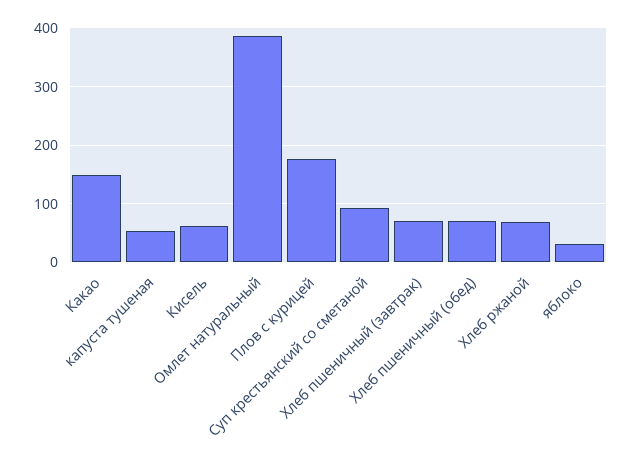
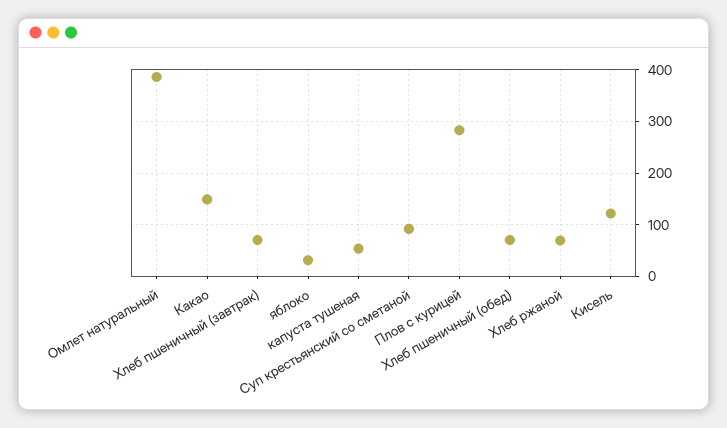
Кисель: 60 -> 120
Плов с курицей: 180 -> 280

